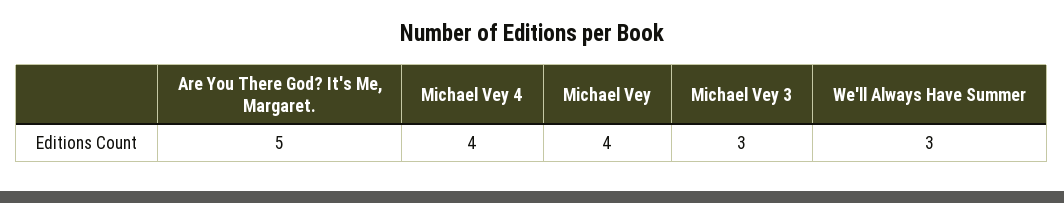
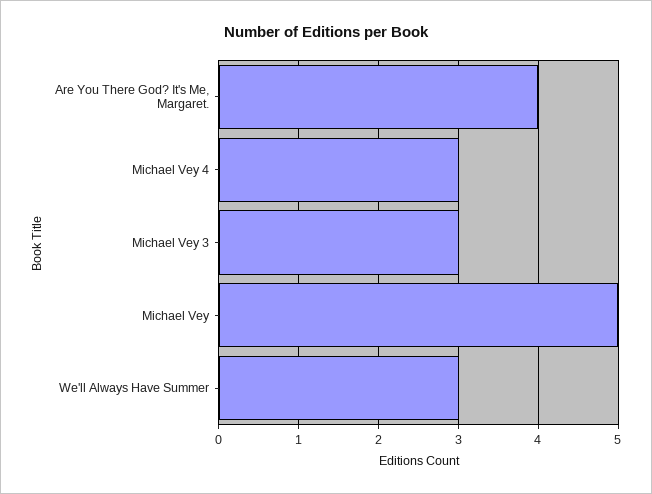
Are You There God? It's Me, Margaret.: 5 -> 4
Michael Vey 4: 4 -> 3
Michael Vey: 4 -> 5

